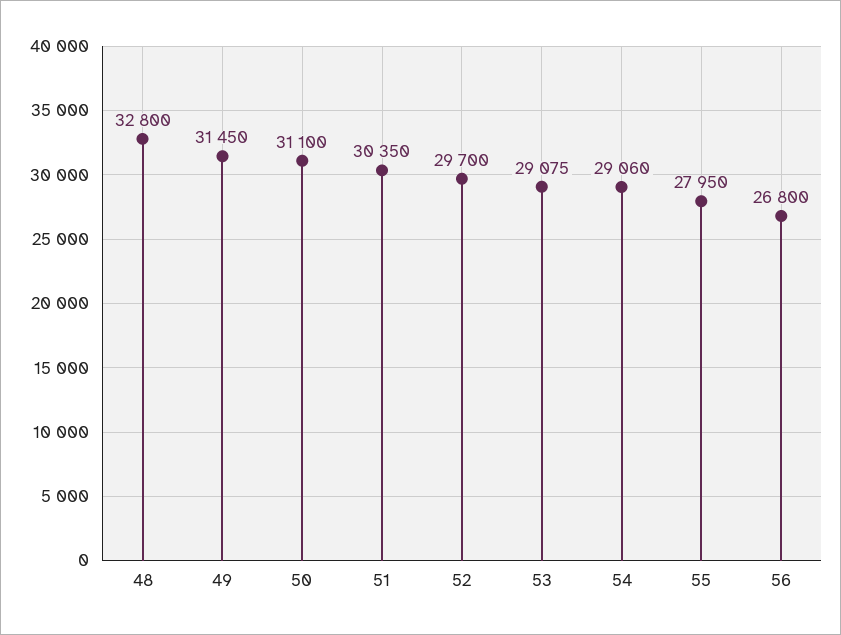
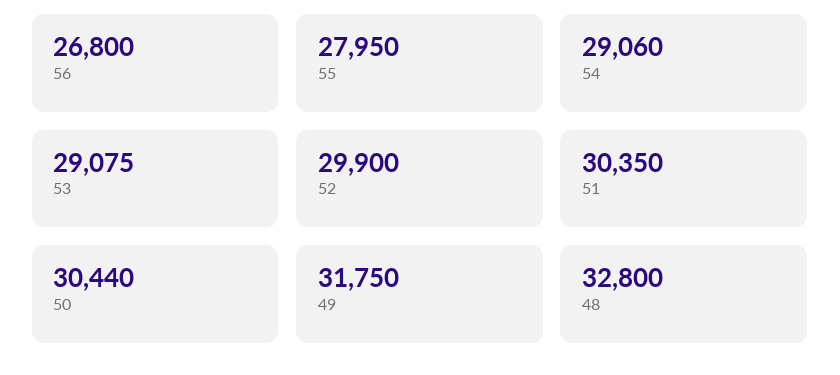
49: 31450 -> 31750
50: 31100 -> 30440
52: 29700 -> 29900

